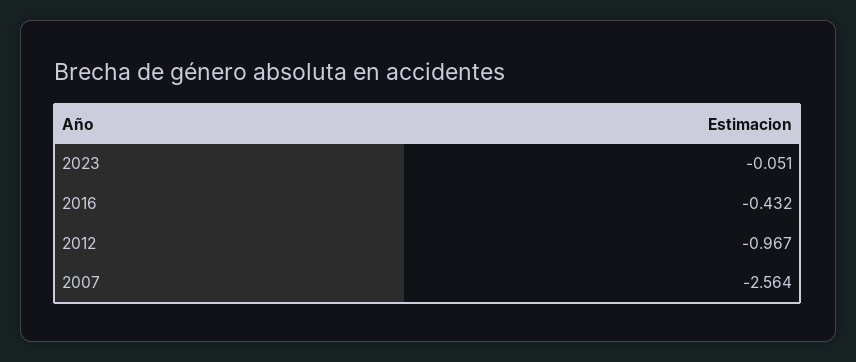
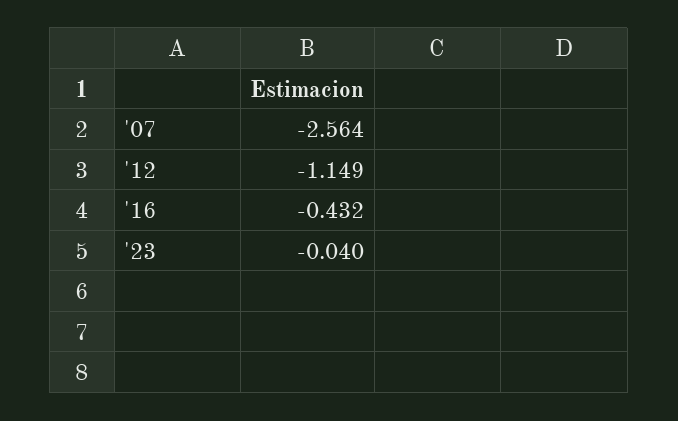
2023: -0.051 -> -0.04
2012: -0.967 -> -1.149

